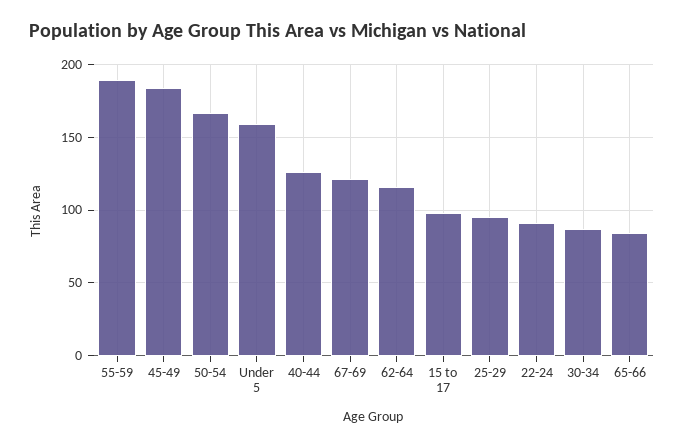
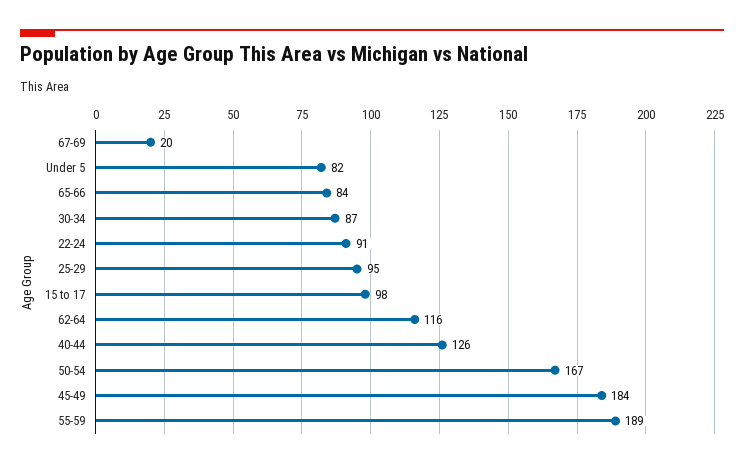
Under 5: 160 -> 82
67-69: 120 -> 20

